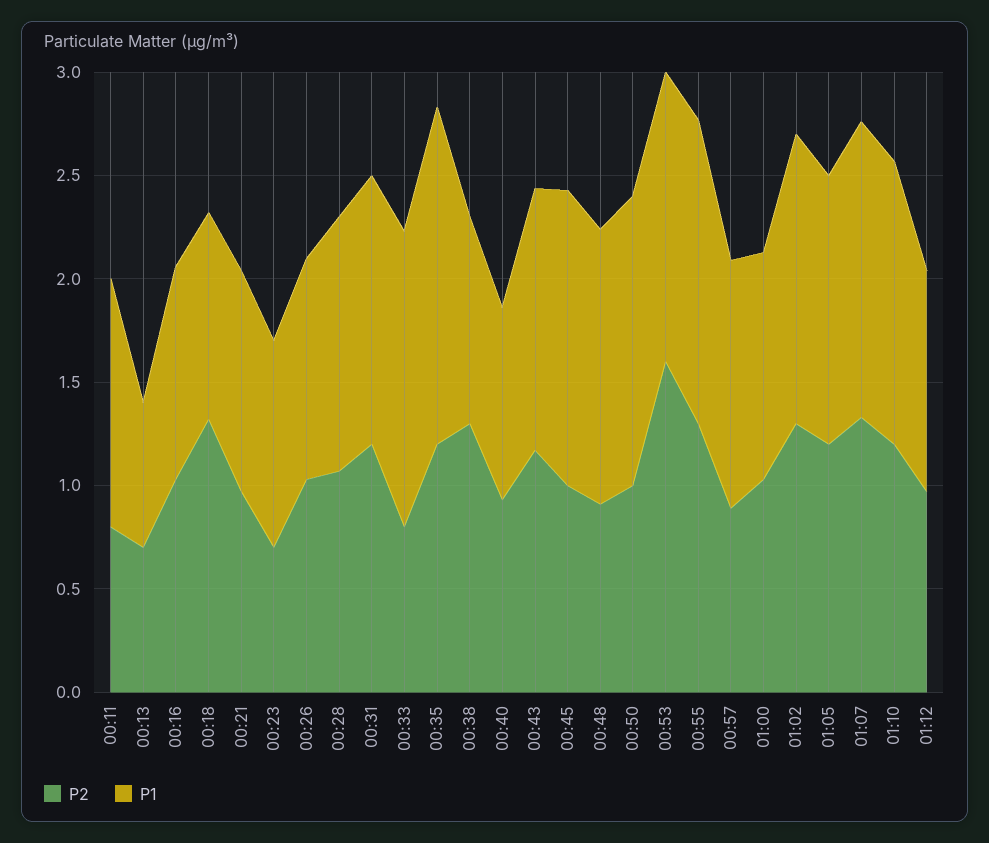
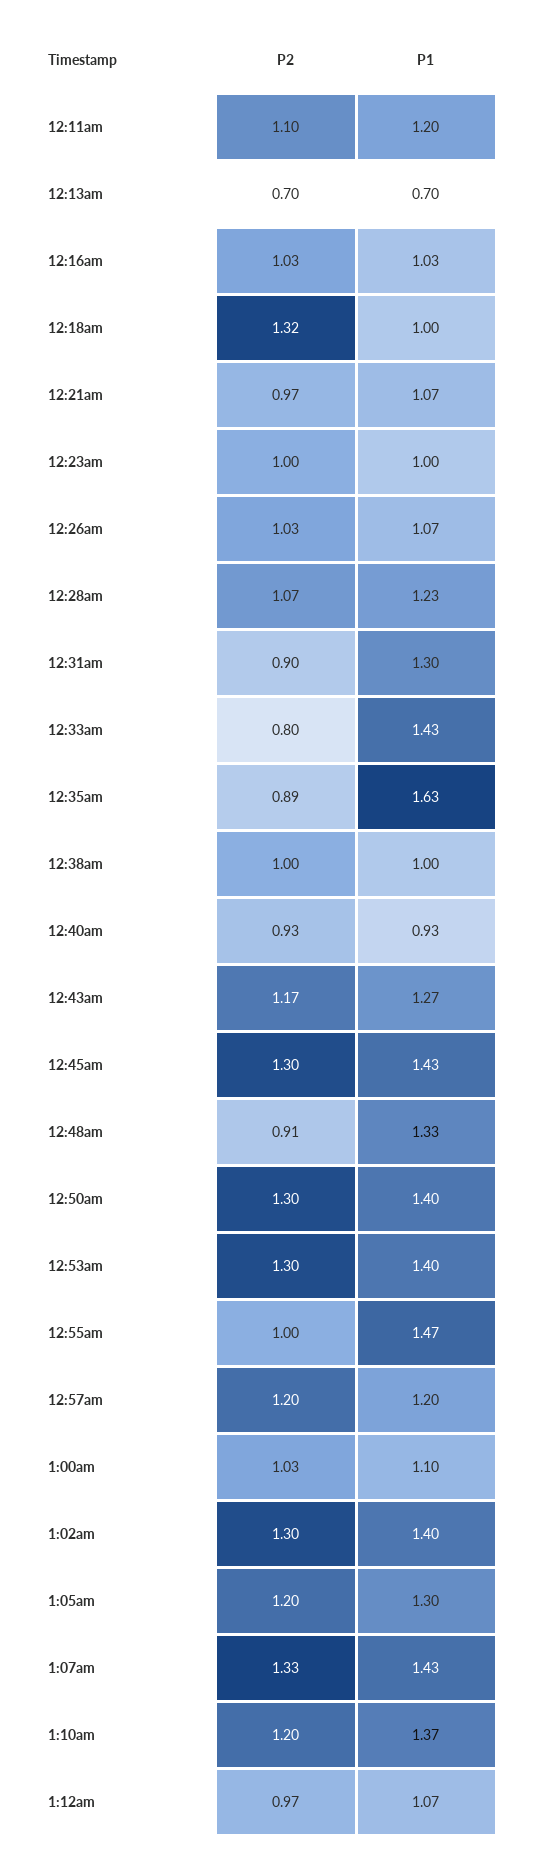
P2, 00:11: 0.8 -> 1.1
P2, 00:23: 0.7 -> 1
P2, 00:31: 1.2 -> 0.9
P2, 00:35: 1.2 -> 0.89
P2, 00:38: 1.3 -> 1
P2, 00:45: 1 -> 1.3
P2, 00:50: 1 -> 1.3
P2, 00:53: 1.6 -> 1.3
P2, 00:55: 1.3 -> 1
P2, 00:57: 0.9 -> 1.2

